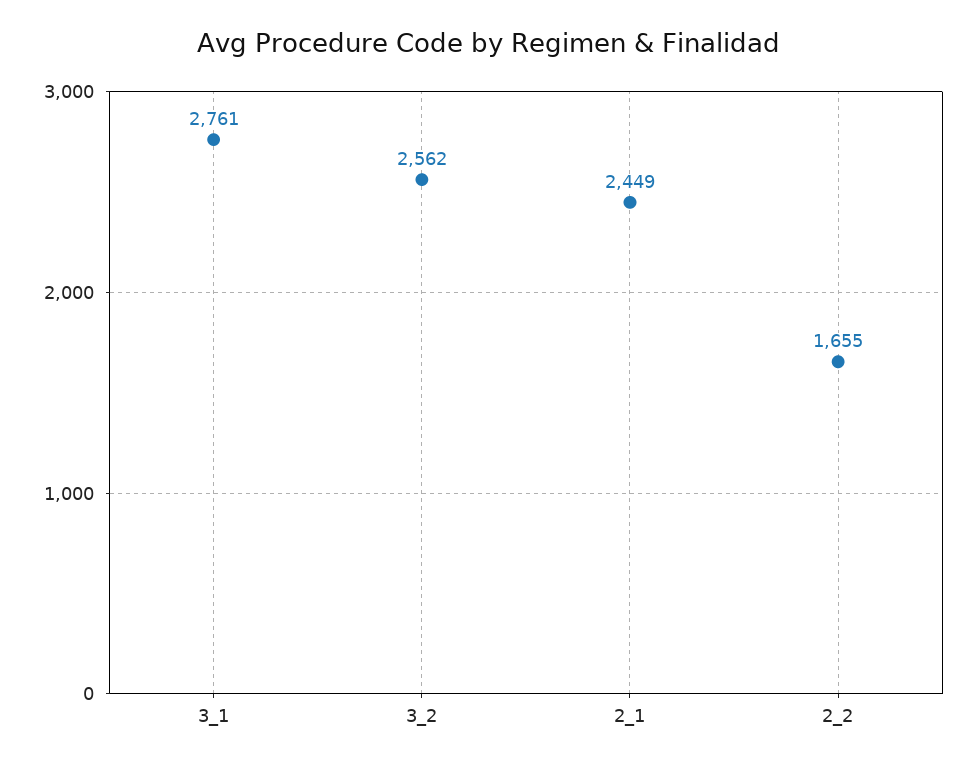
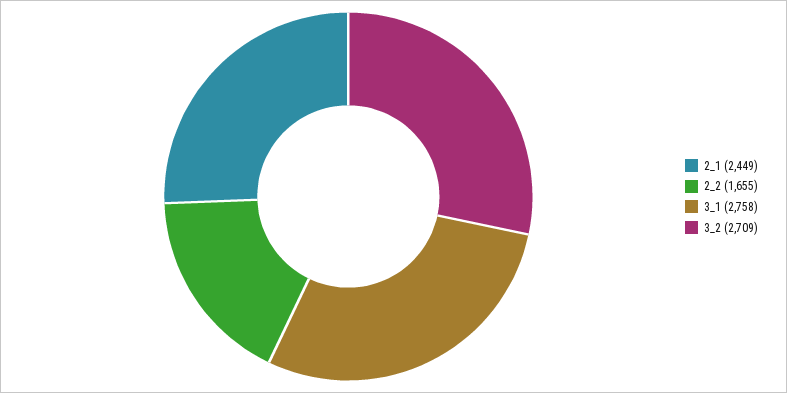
3_1: 2761 -> 2758
3_2: 2562 -> 2709

